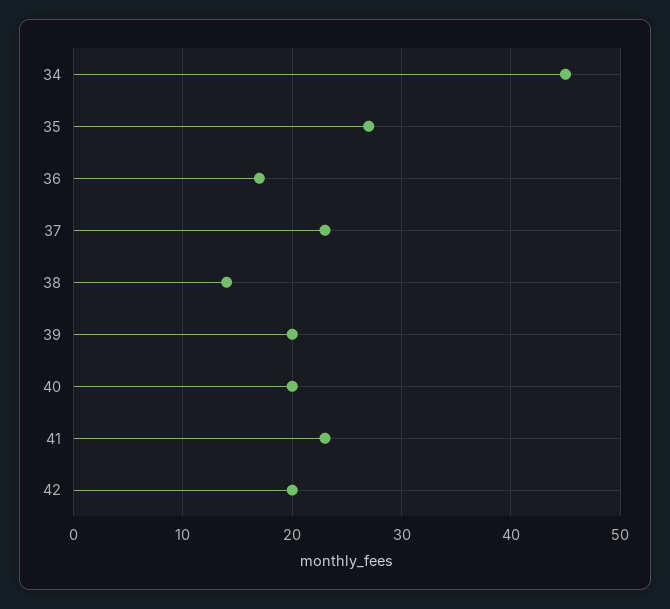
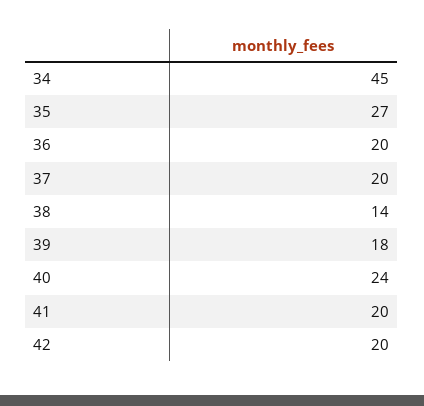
36: 17 -> 20
37: 23 -> 20
39: 20 -> 18
40: 20 -> 24
41: 23 -> 20

